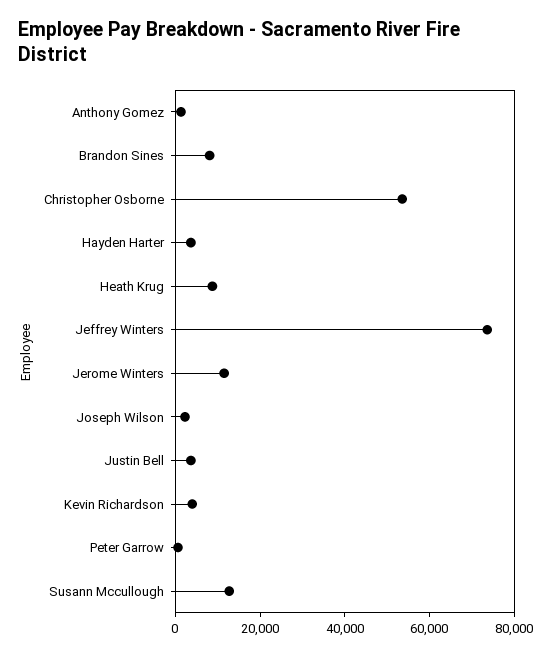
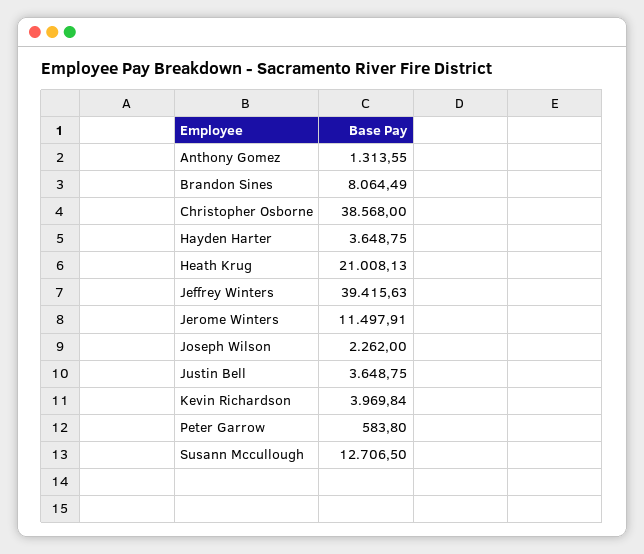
Christopher Osborne: 55000 -> 38568
Heath Krug: 10000 -> 21008.13
Jeffrey Winters: 75000 -> 39415.63

